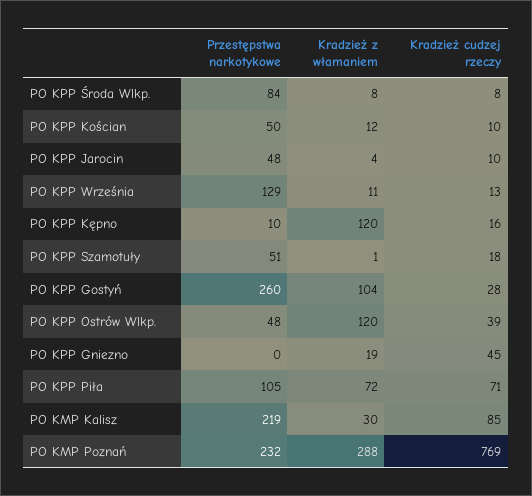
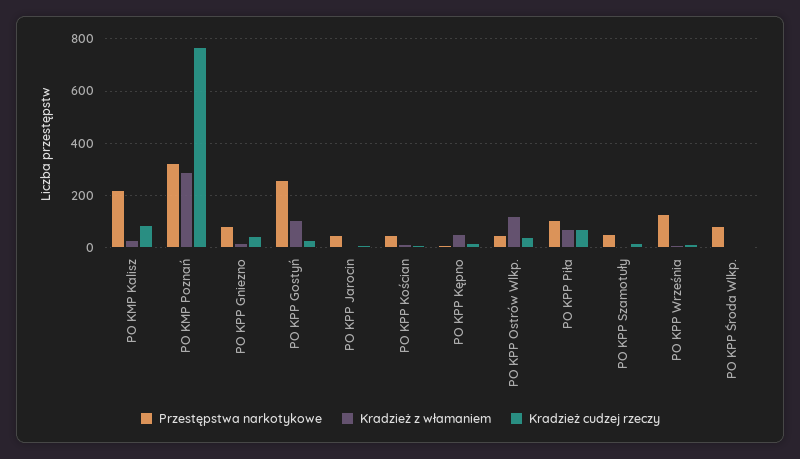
Kradzież z włamaniem, PO KPP Kępno: 120 -> 50
Przestępstwa narkotykowe, PO KPP Gniezno: 0 -> 75
Przestępstwa narkotykowe, PO KMP Poznań: 232 -> 325

